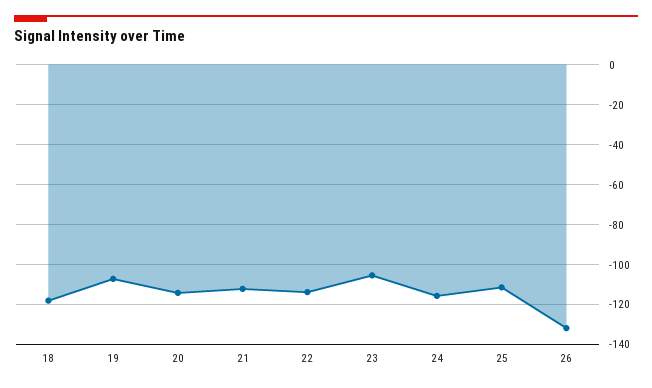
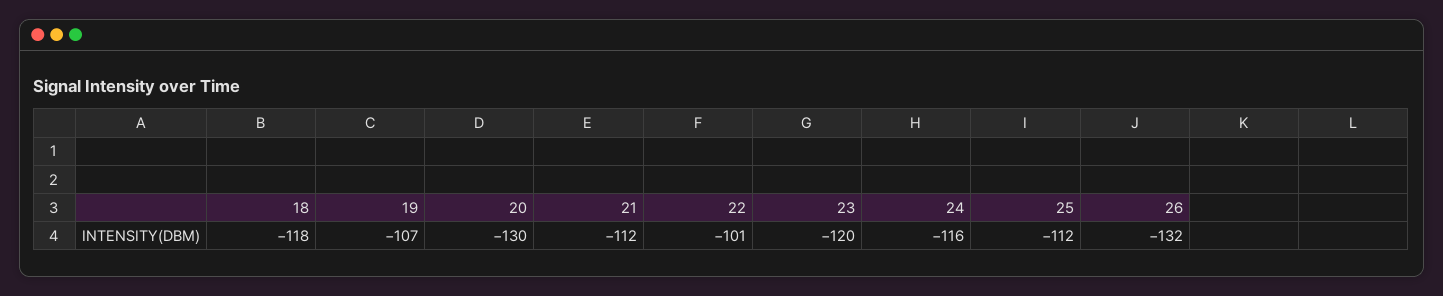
20: -115 -> -130
22: -115 -> -101
23: -105 -> -120

